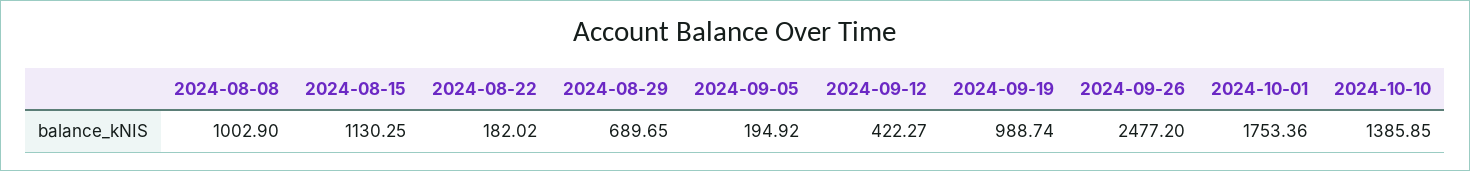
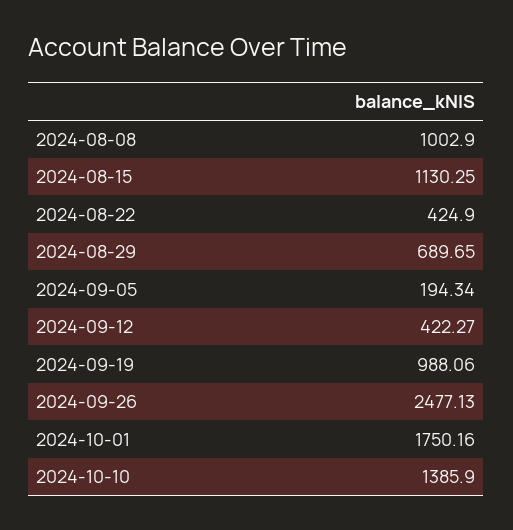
2024-08-22: 182.02 -> 424.9
2024-09-05: 194.92 -> 194.34
2024-09-19: 988.74 -> 988.06
2024-09-26: 2477.2 -> 2477.13
2024-10-01: 1753.36 -> 1750.16
2024-10-10: 1385.85 -> 1385.9

